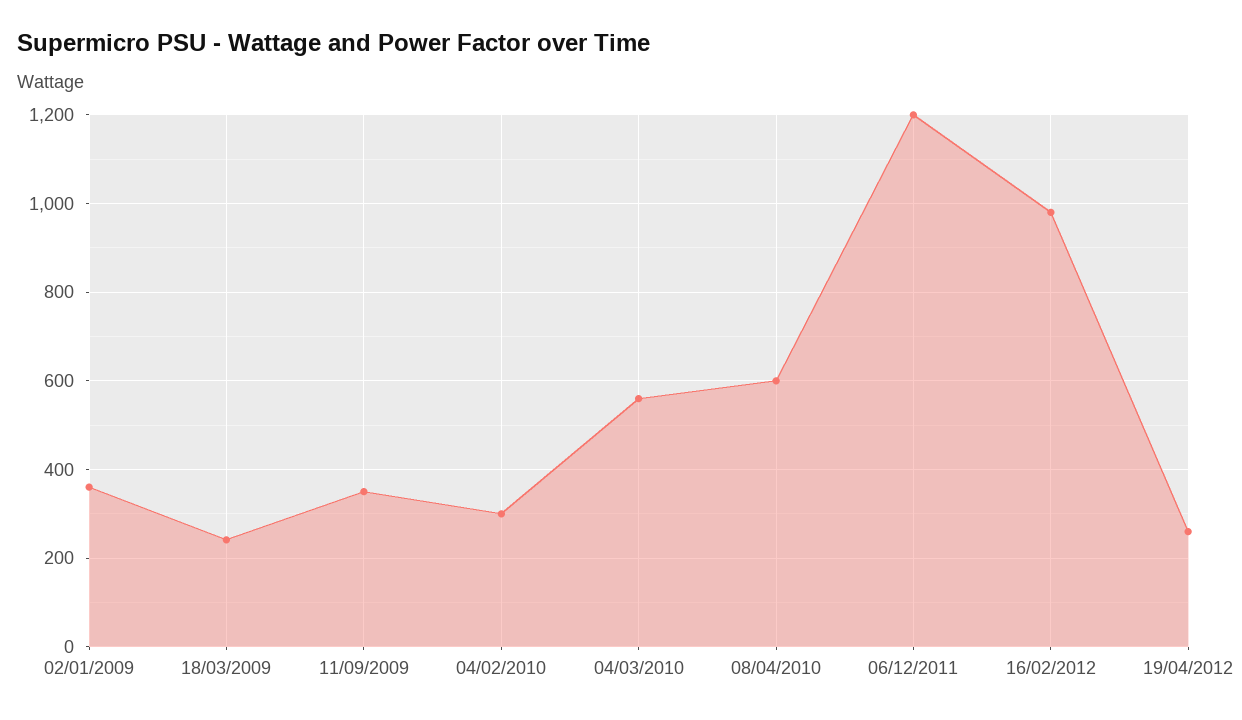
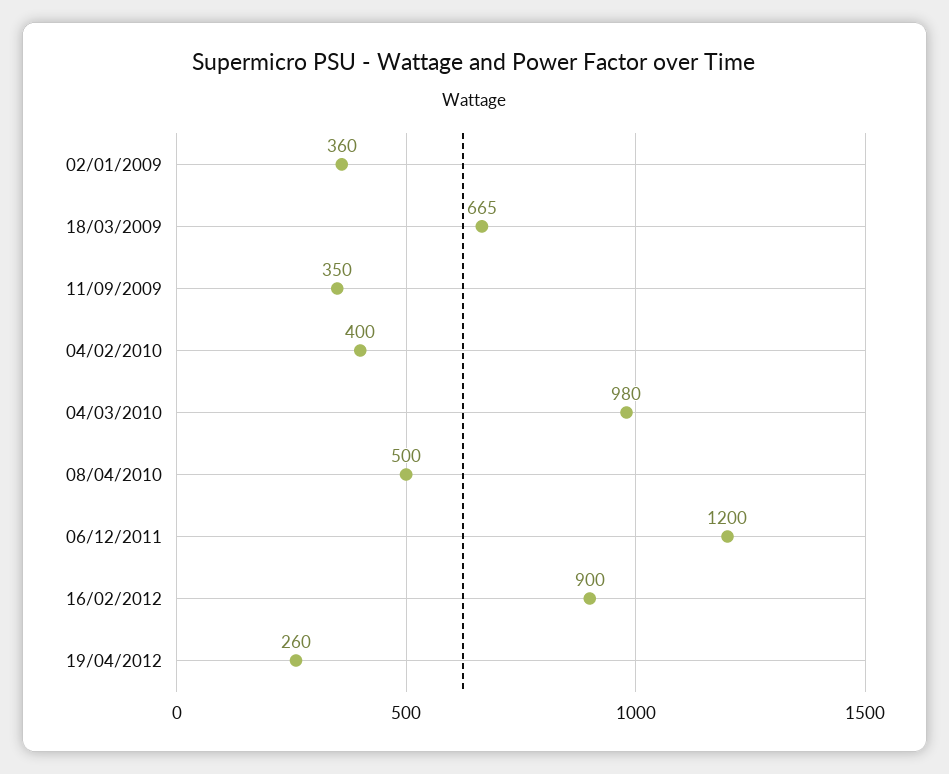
18/03/2009: 240 -> 665
04/02/2010: 300 -> 400
04/03/2010: 560 -> 980
08/04/2010: 600 -> 500
16/02/2012: 980 -> 900

